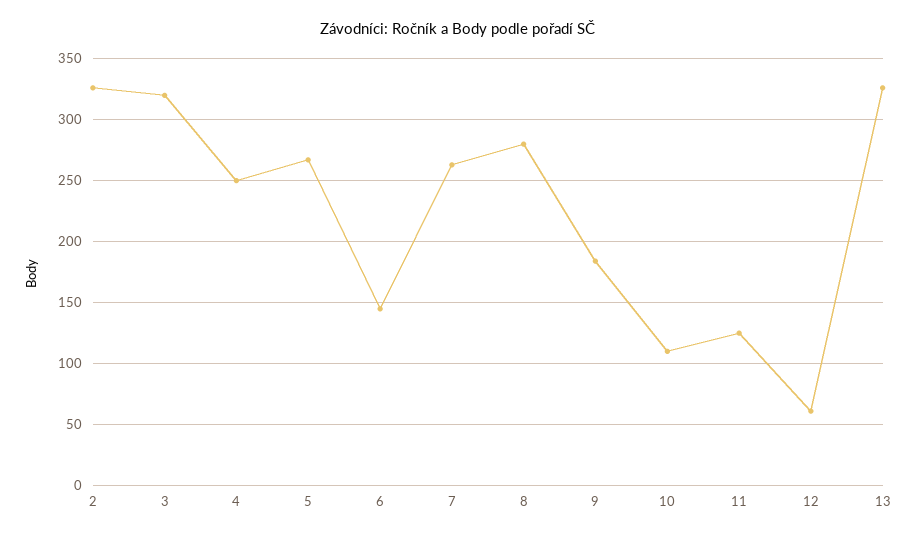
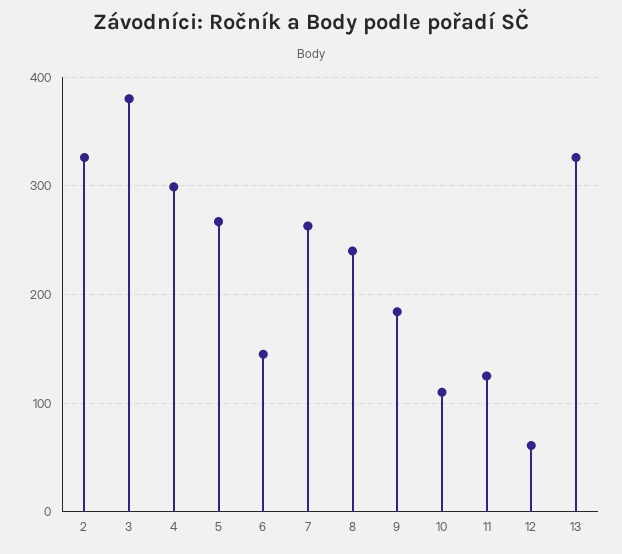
3: 320 -> 380
4: 250 -> 300
8: 280 -> 240

